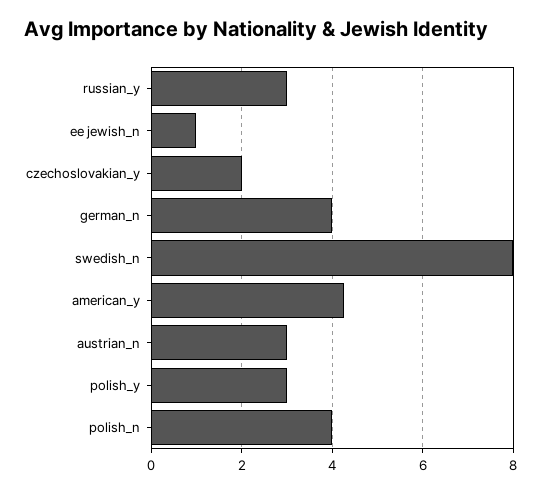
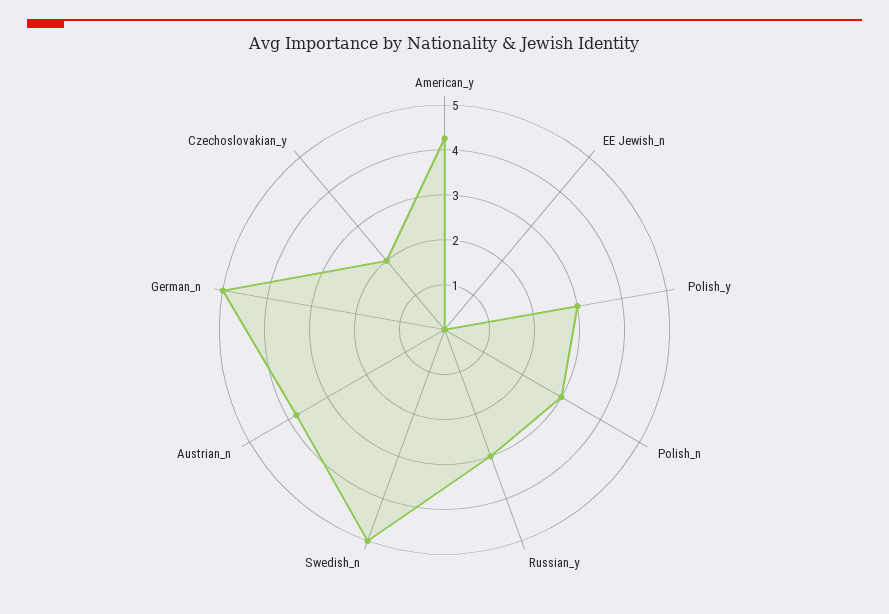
ee jewish_n: 1 -> 0
german_n: 4 -> 5
swedish_n: 8 -> 5
austrian_n: 3 -> 3.8
polish_n: 4 -> 3

